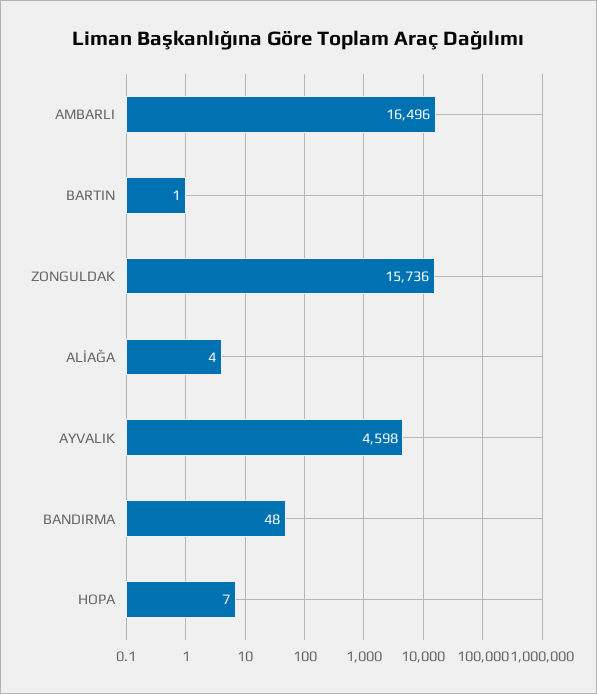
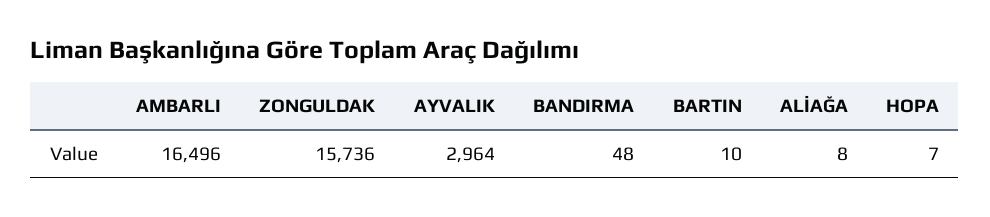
BARTIN: 1 -> 10
ALİAĞA: 4 -> 8
AYVALIK: 4598 -> 2964

